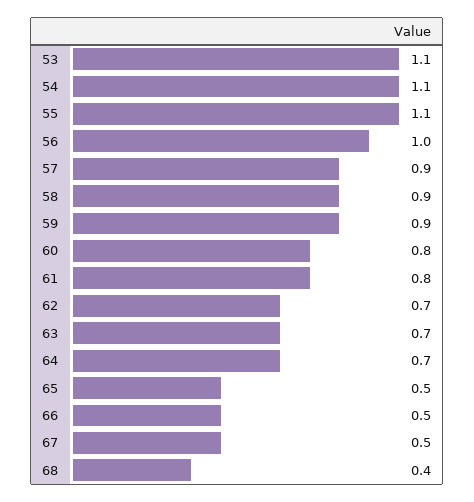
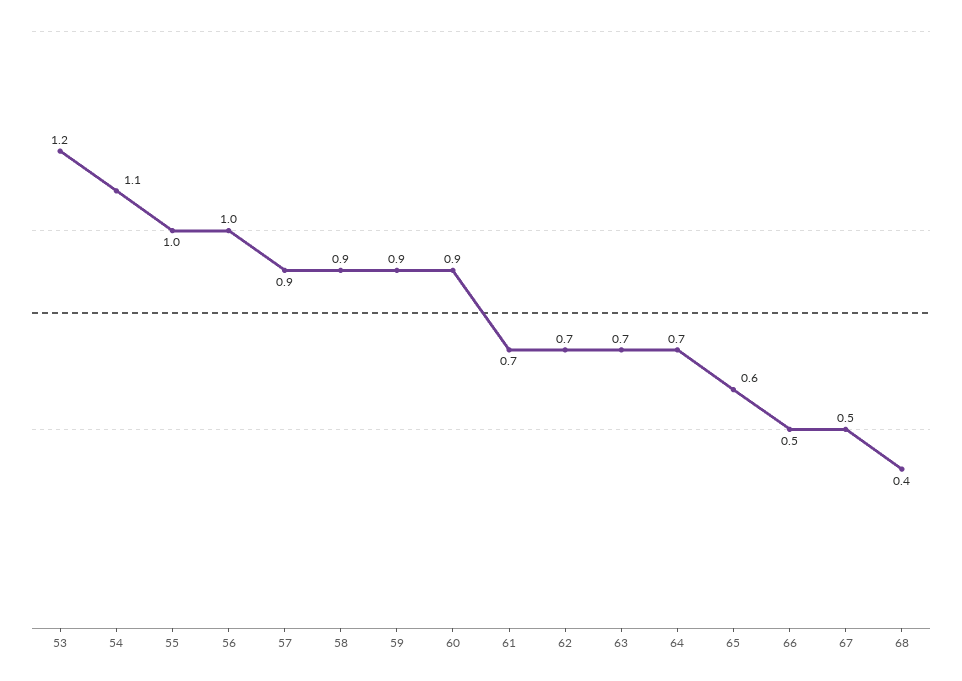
53: 1.1 -> 1.2
55: 1.1 -> 1
60: 0.8 -> 0.9
61: 0.8 -> 0.7
65: 0.5 -> 0.6

